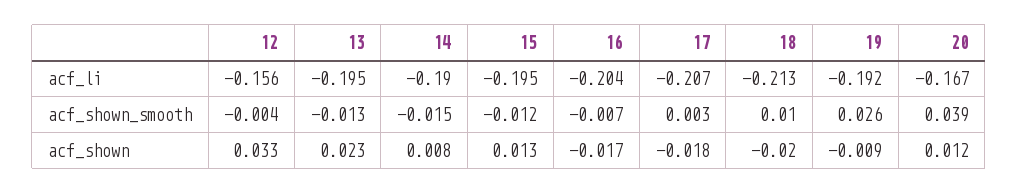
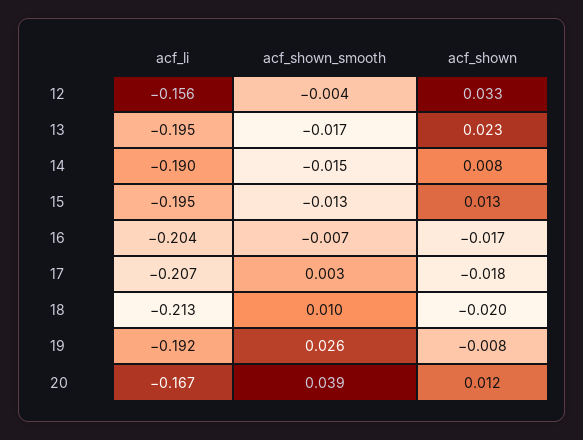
13, acf_shown_smooth: -0.013 -> -0.017
15, acf_shown_smooth: -0.012 -> -0.013
19, acf_shown: -0.009 -> -0.008

